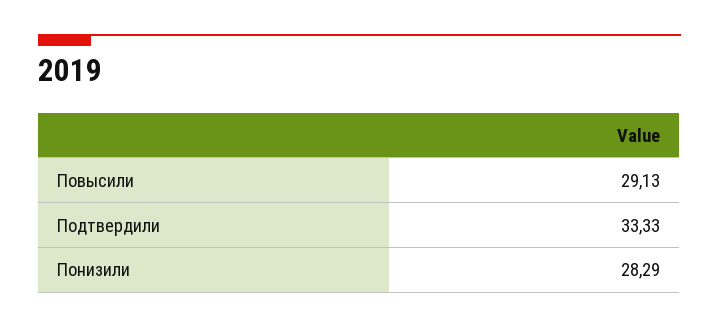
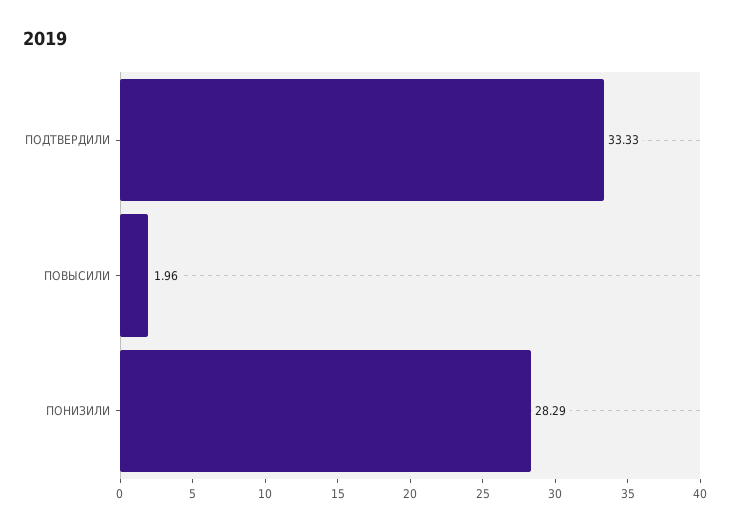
Повысили: 29.13 -> 1.96

